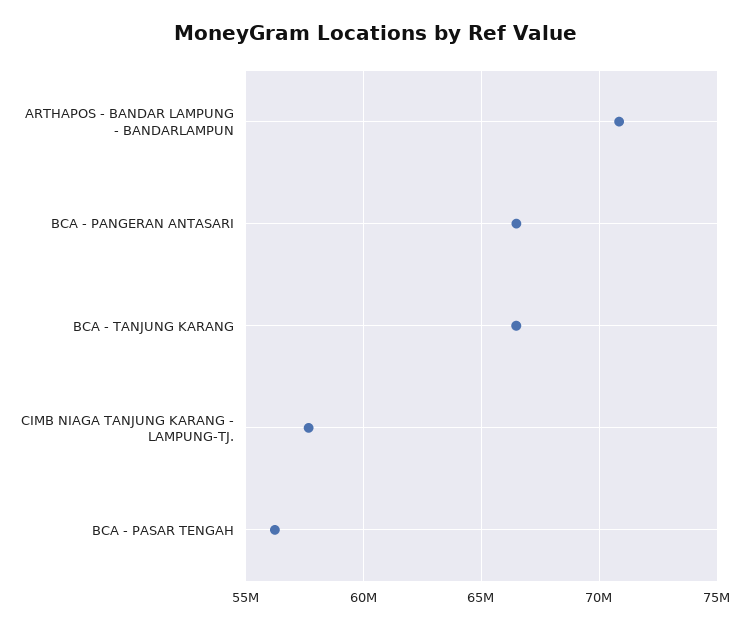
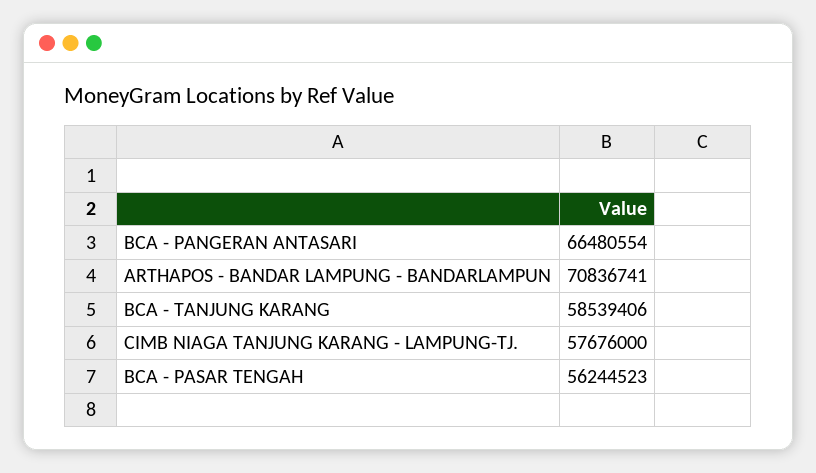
BCA - TANJUNG KARANG: 66500000 -> 58539406

